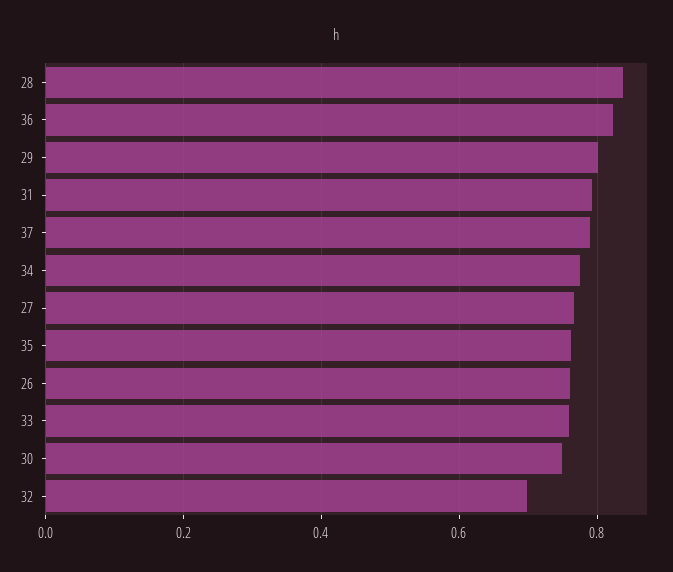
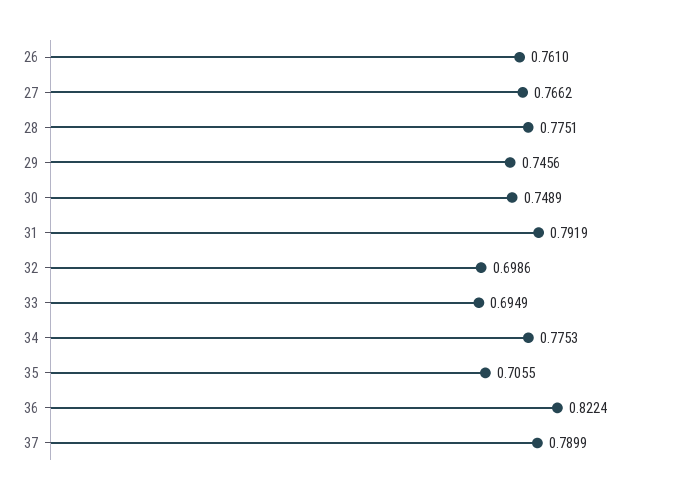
28: 0.84 -> 0.7751
29: 0.8 -> 0.7456
35: 0.76 -> 0.7055
33: 0.76 -> 0.6949

